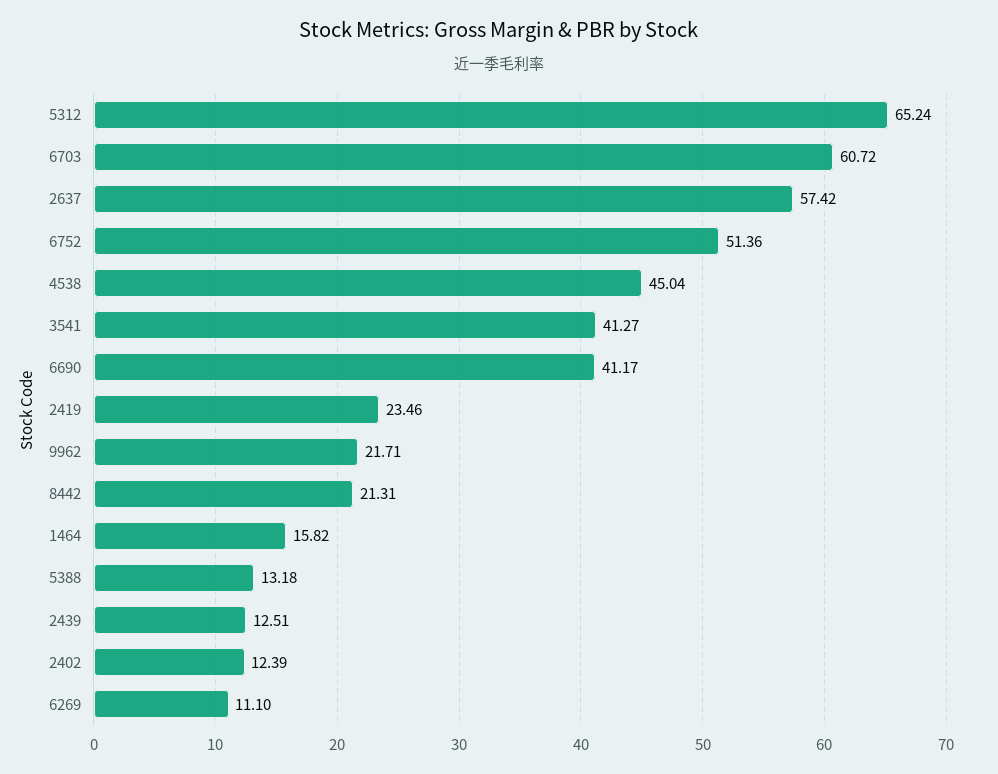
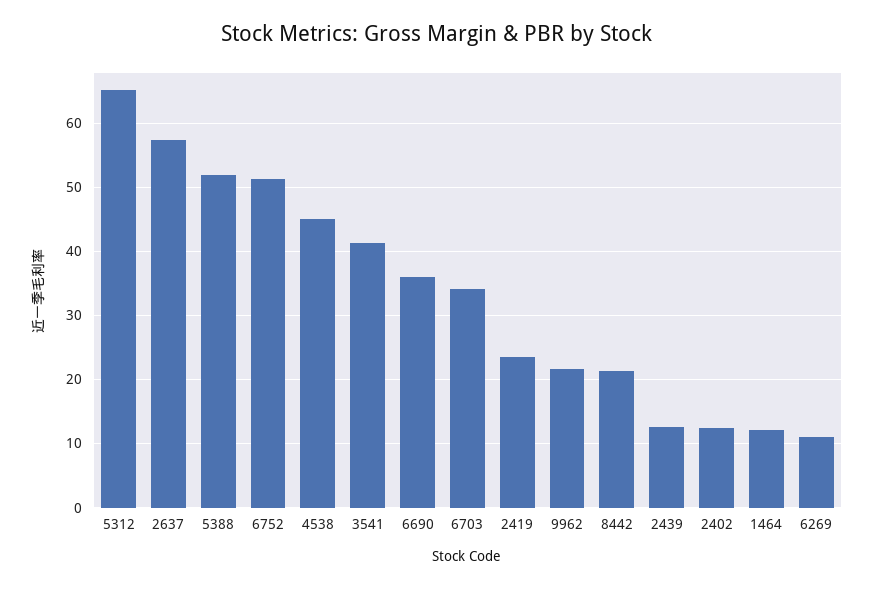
6703: 60.72 -> 34
6690: 41.17 -> 36
1464: 15.82 -> 12
5388: 13.18 -> 52

